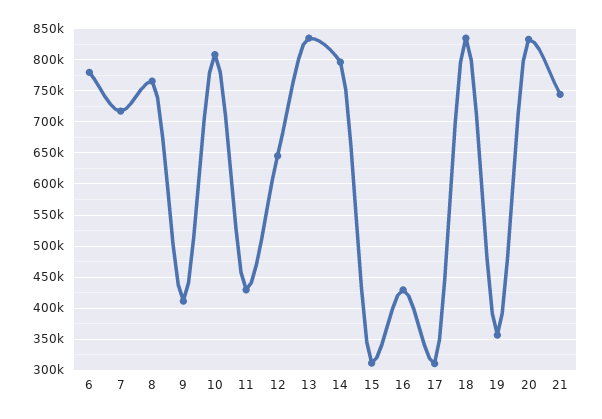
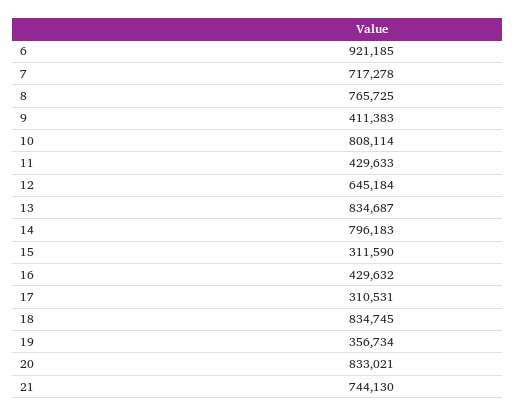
6: 780000 -> 921185

